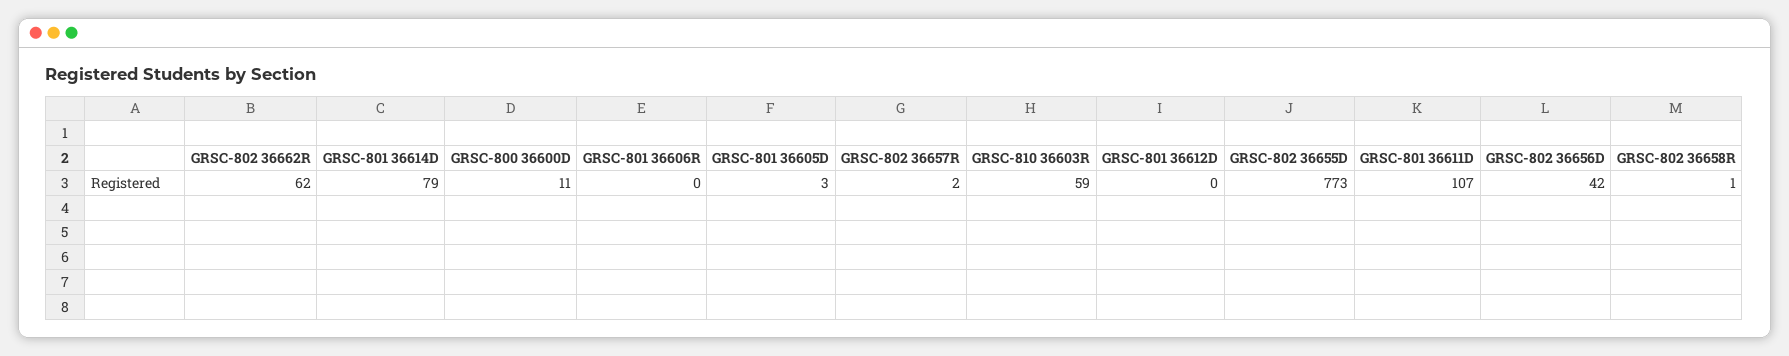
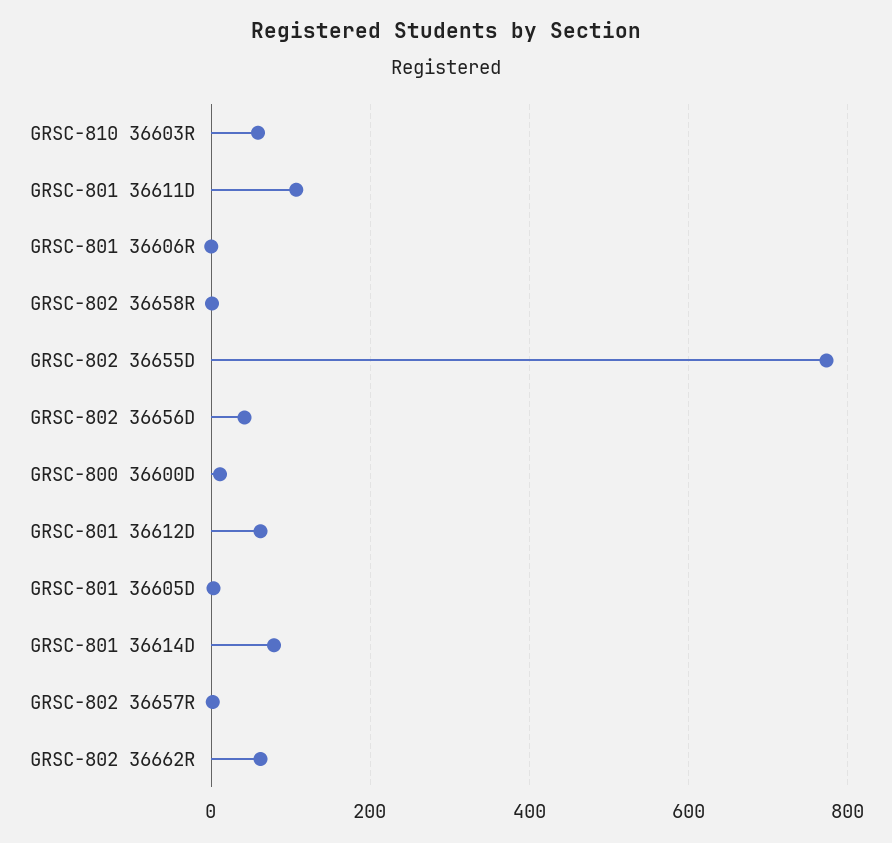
GRSC-801 36612D: 0 -> 60

